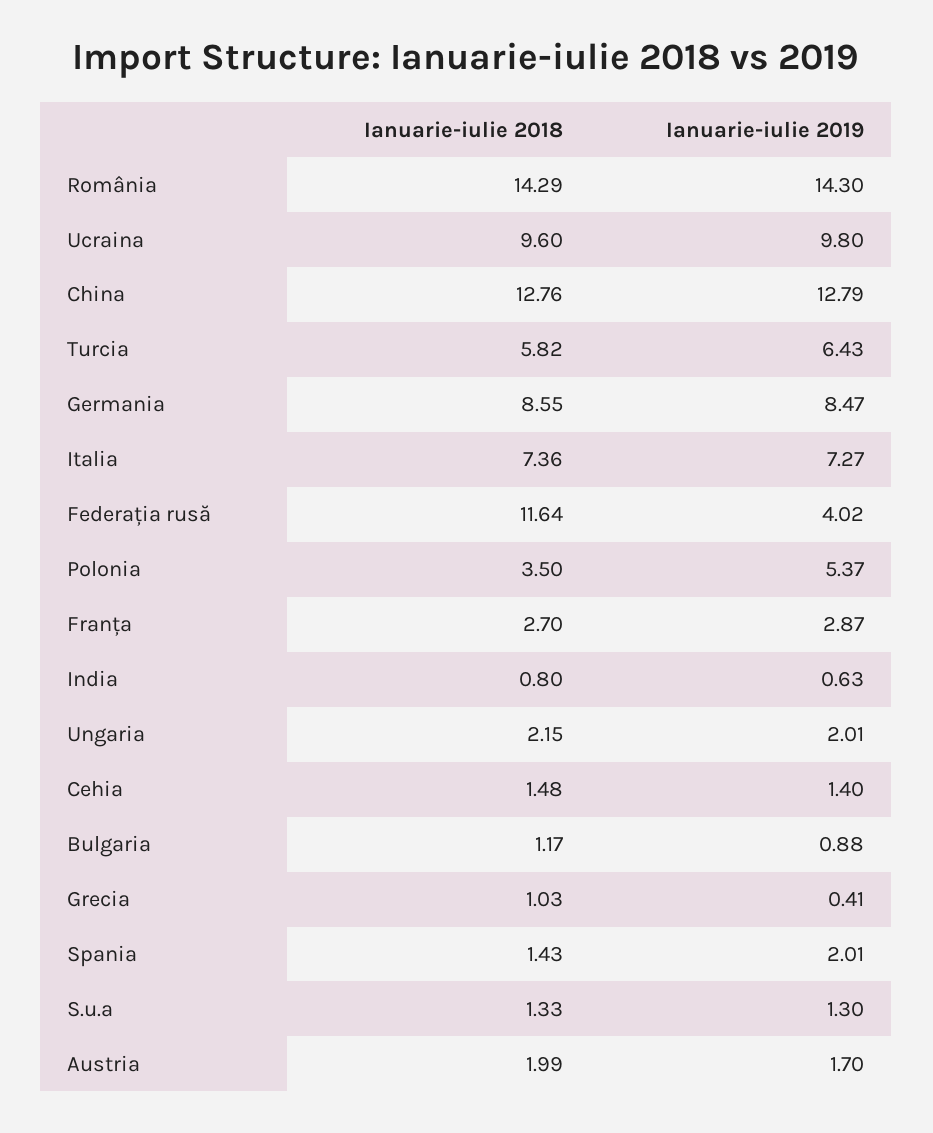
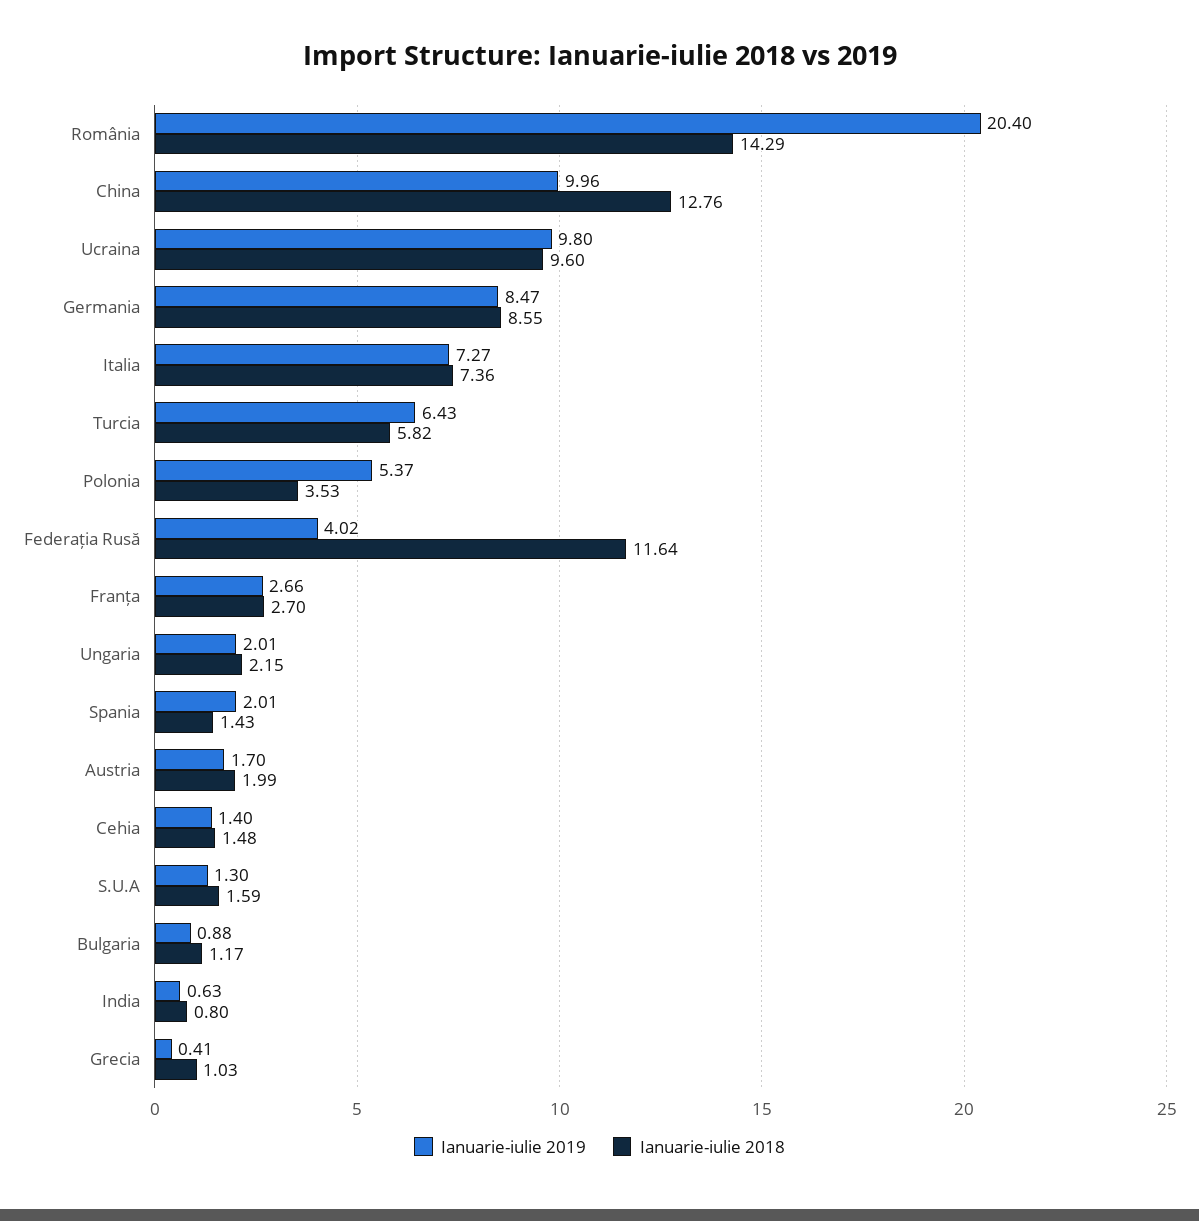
Ianuarie-iulie 2019, România: 14.3 -> 20.4
Ianuarie-iulie 2019, China: 12.79 -> 9.96
Ianuarie-iulie 2018, Polonia: 3.5 -> 3.53
Ianuarie-iulie 2019, Franța: 2.87 -> 2.66
Ianuarie-iulie 2018, S.u.a: 1.33 -> 1.59

